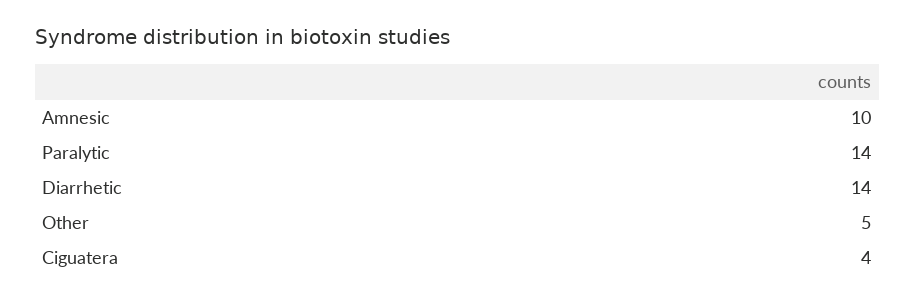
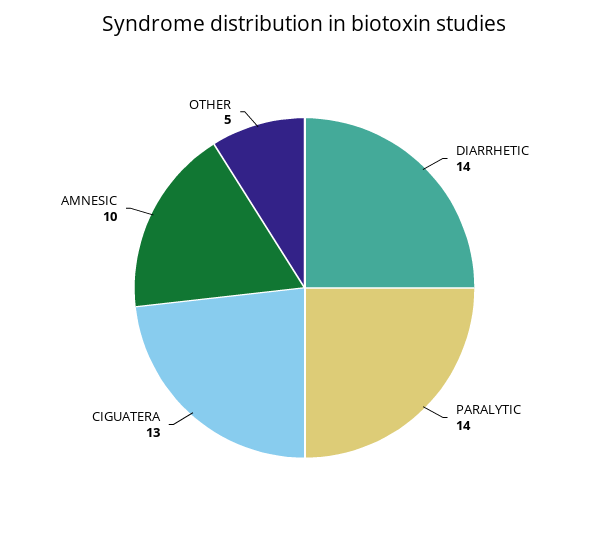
Ciguatera: 4 -> 13

